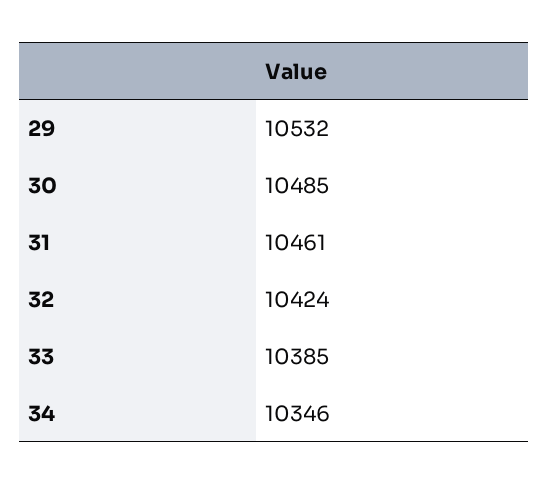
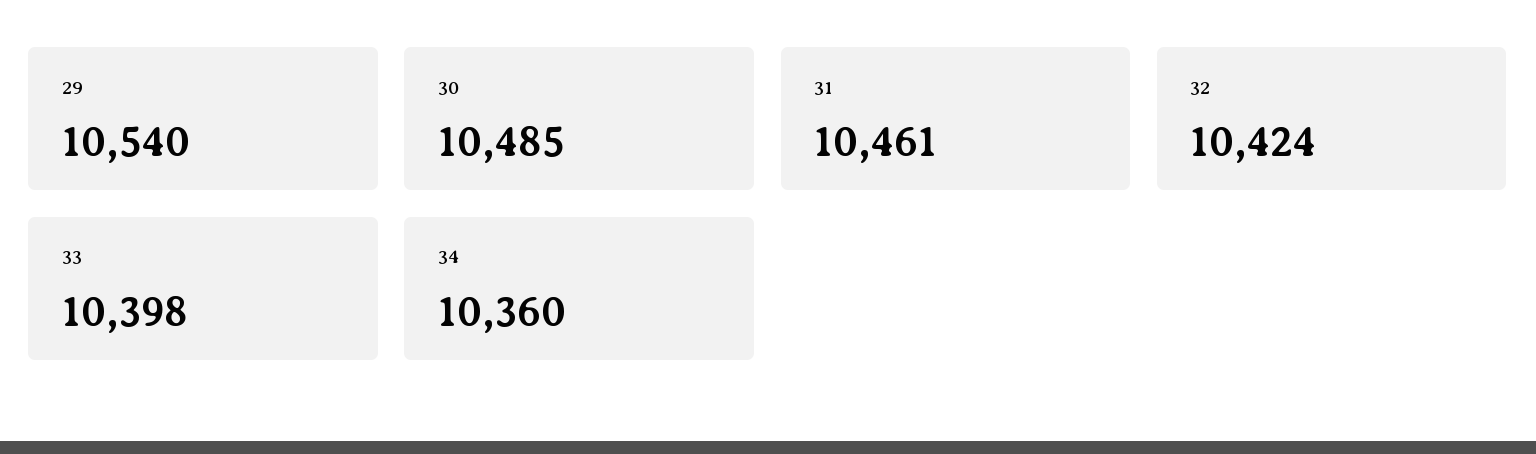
29: 10532 -> 10540
33: 10385 -> 10398
34: 10346 -> 10360

